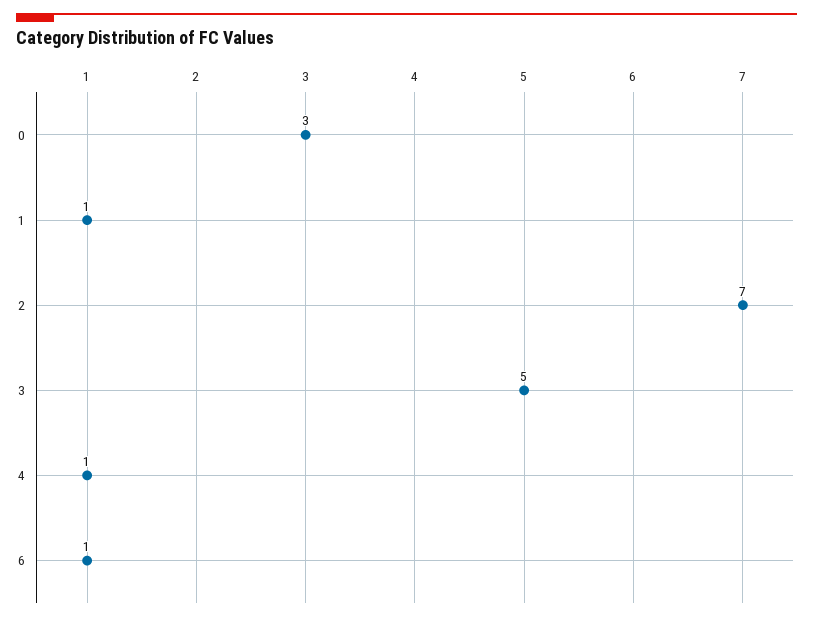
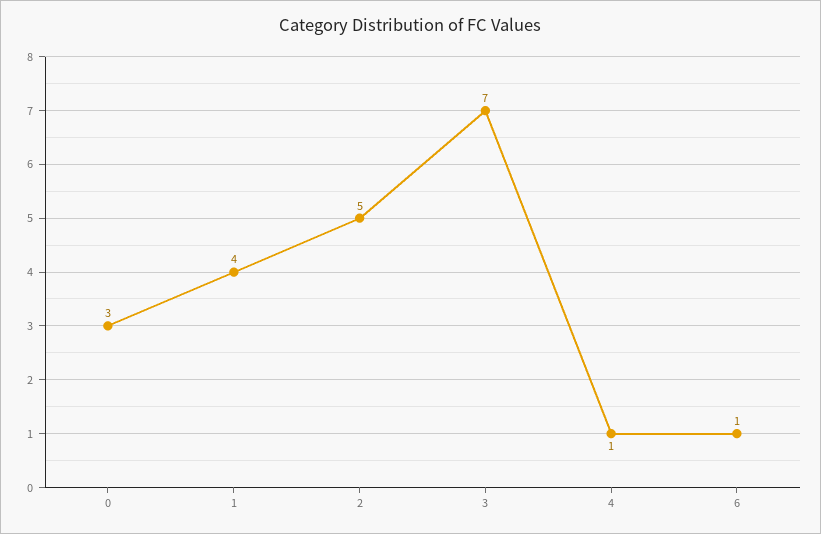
1: 1 -> 4
2: 7 -> 5
3: 5 -> 7

